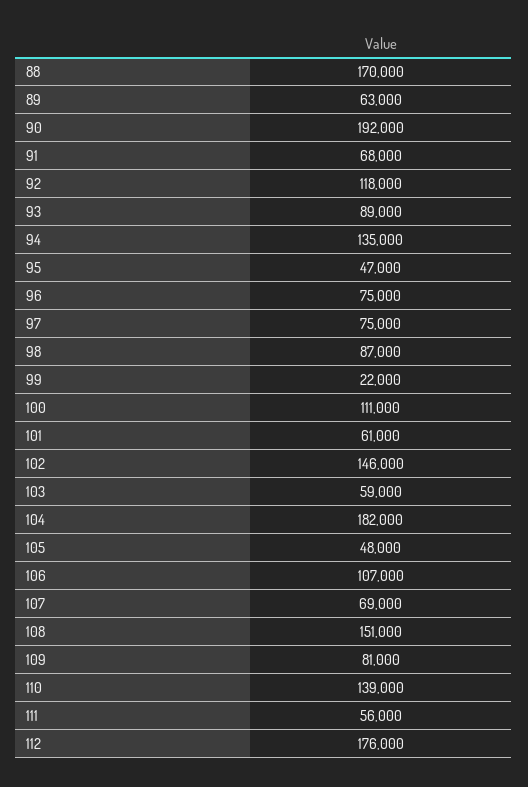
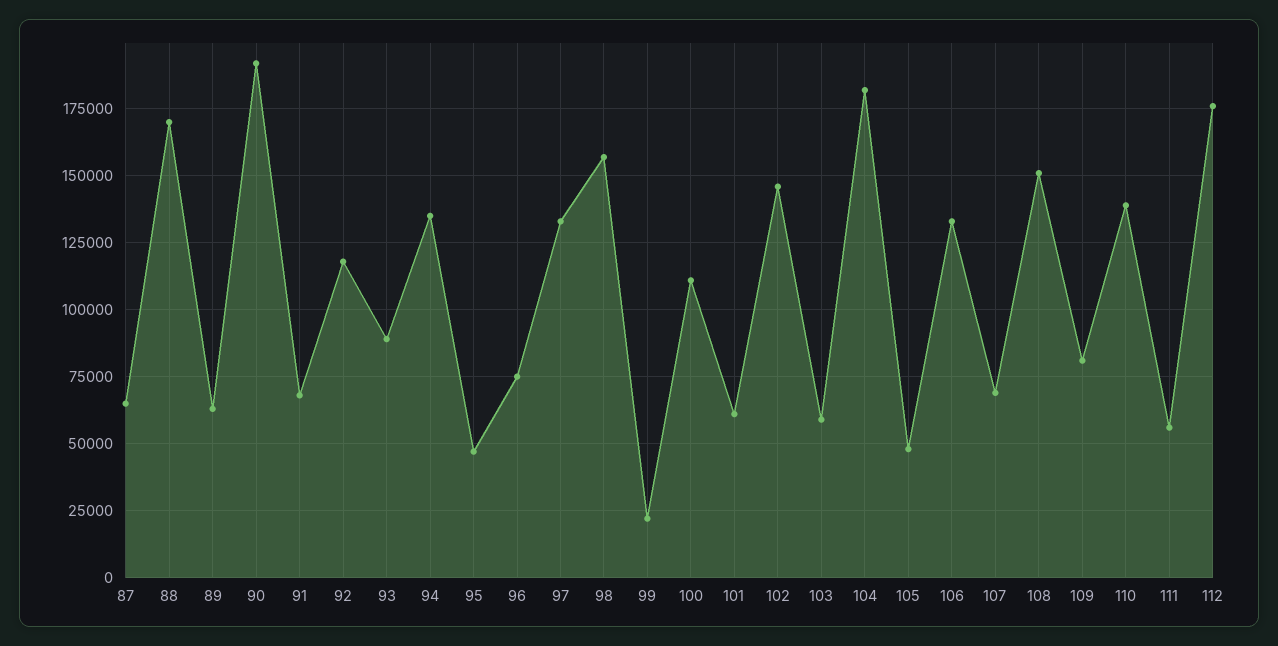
97: 75000 -> 132500
98: 87000 -> 157500
106: 107000 -> 132500
87: none -> 65000

